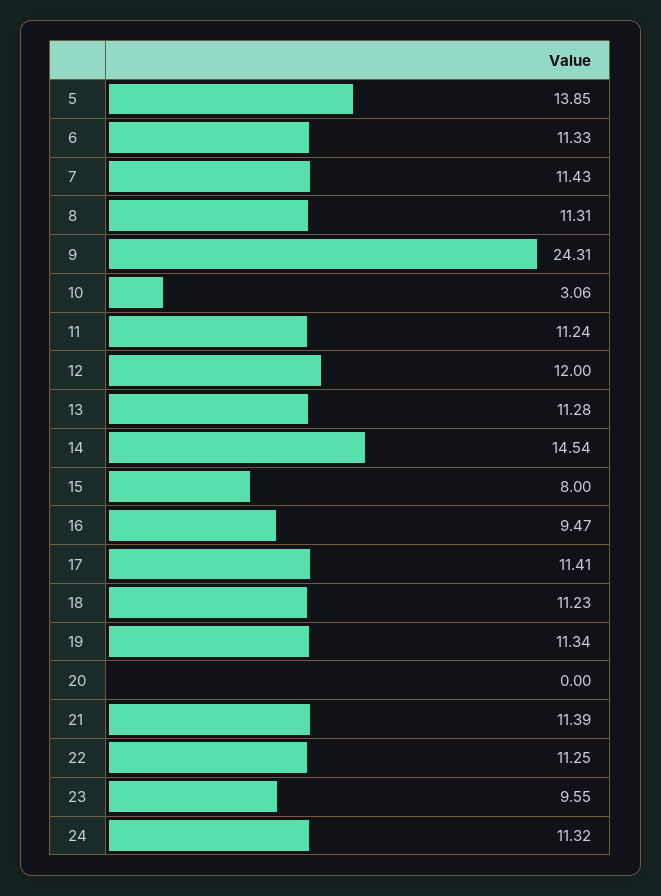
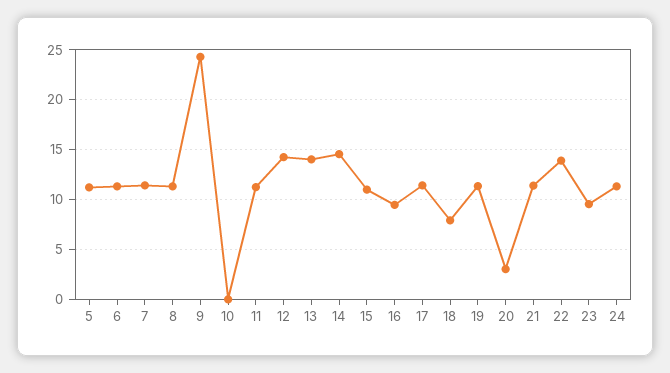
5: 13.85 -> 11
10: 3.06 -> 0
12: 12 -> 14
13: 11.28 -> 14
15: 8 -> 11
18: 11.23 -> 8
20: 0 -> 3
22: 11.25 -> 14

